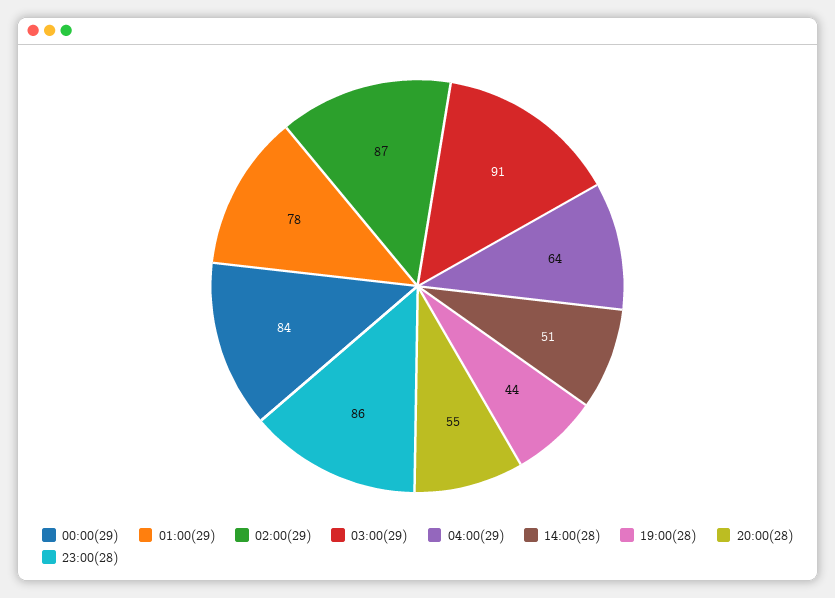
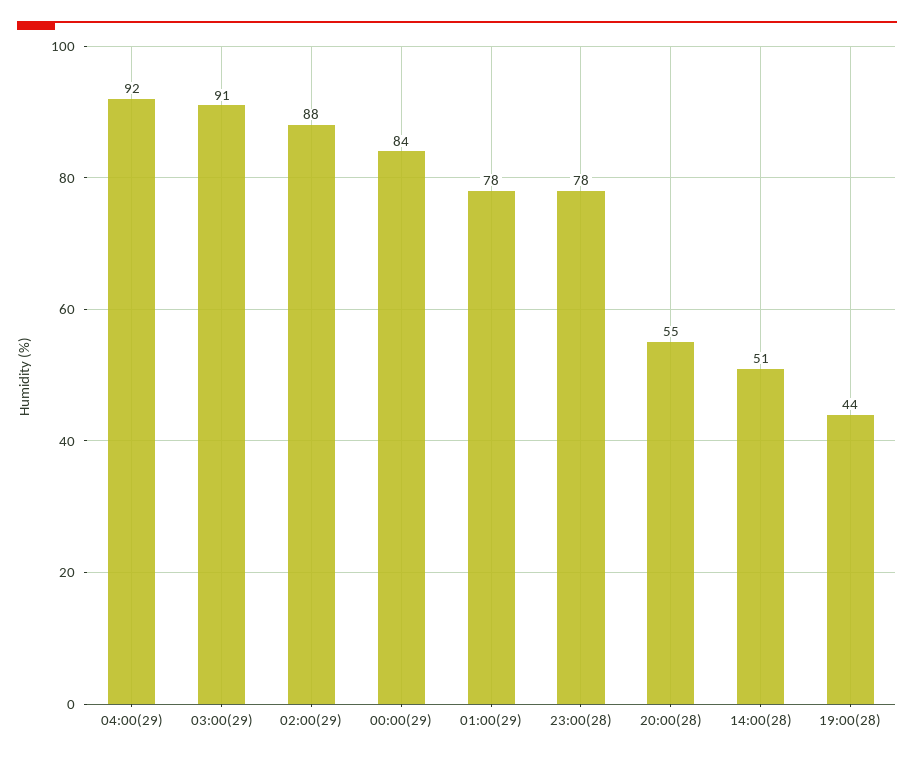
02:00(29): 87 -> 88
04:00(29): 64 -> 92
23:00(28): 86 -> 78

